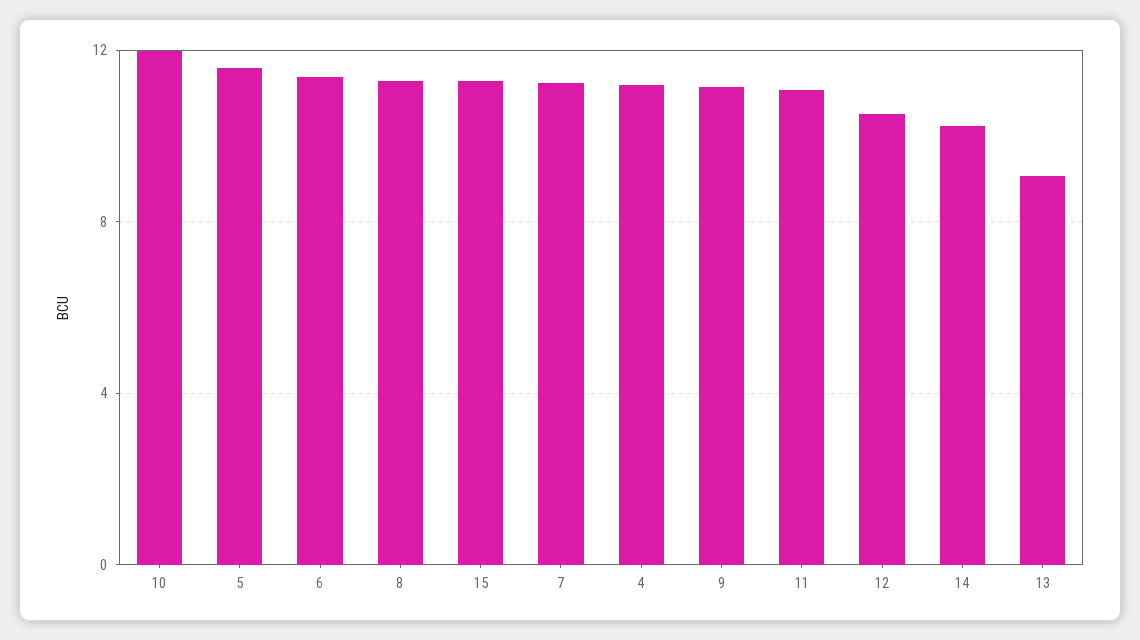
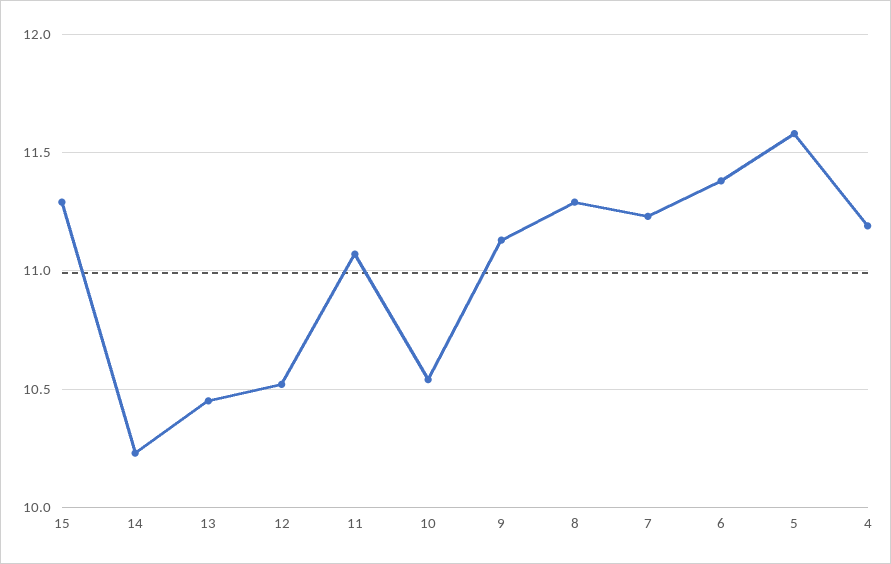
10: 12 -> 10.55
13: 9 -> 10.45

